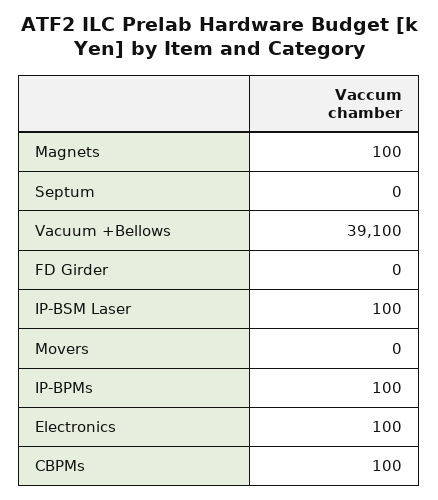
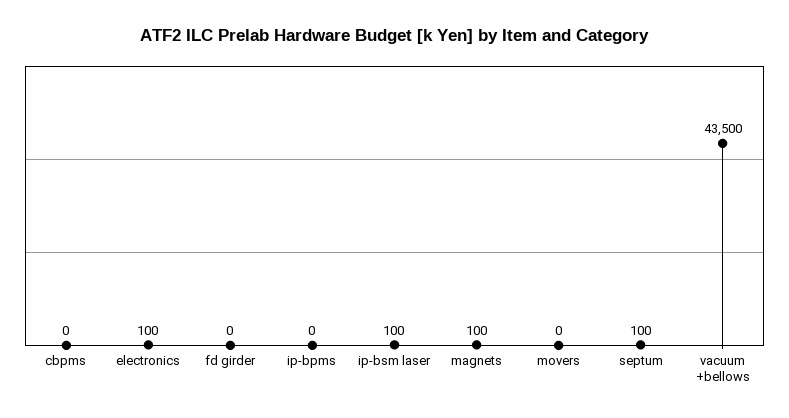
Septum: 0 -> 100
Vacuum +Bellows: 39100 -> 43500
IP-BPMs: 100 -> 0
CBPMs: 100 -> 0

